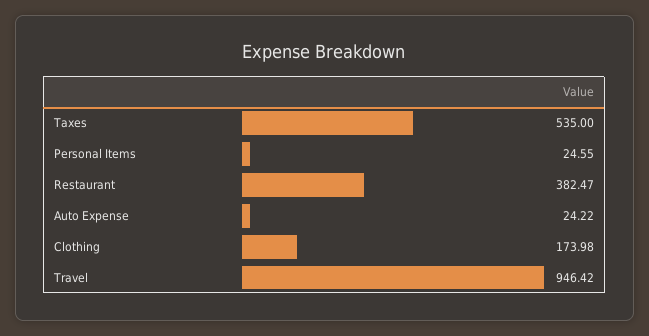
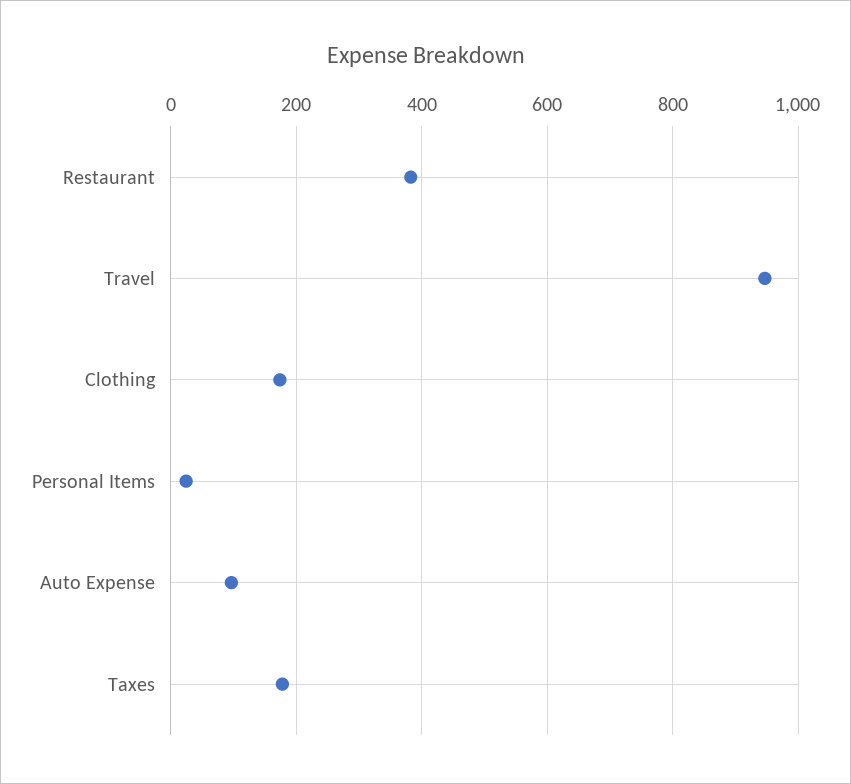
Taxes: 535 -> 180
Auto Expense: 24.22 -> 100

